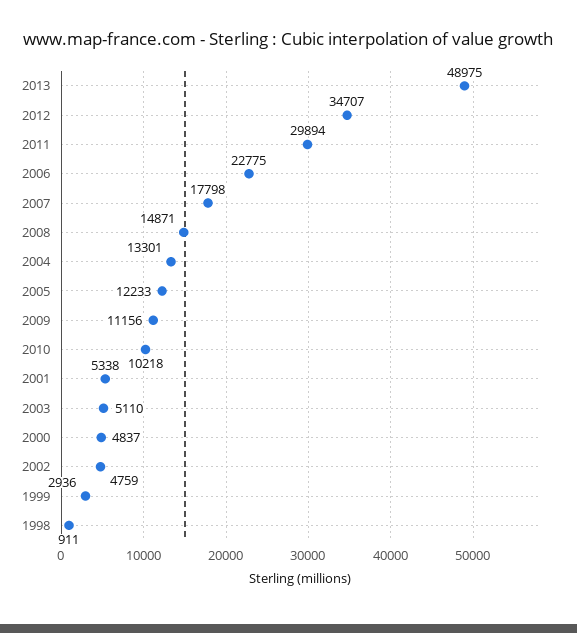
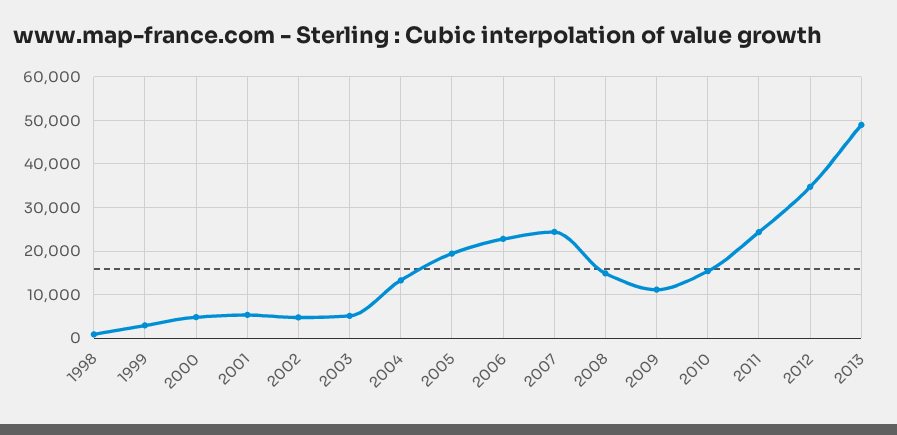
2011: 29894 -> 24000
2007: 17798 -> 24000
2005: 12233 -> 20000
2010: 10218 -> 16000

